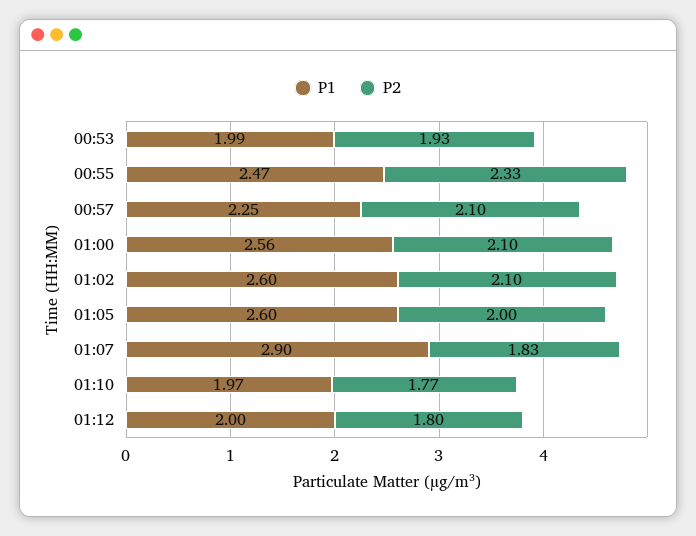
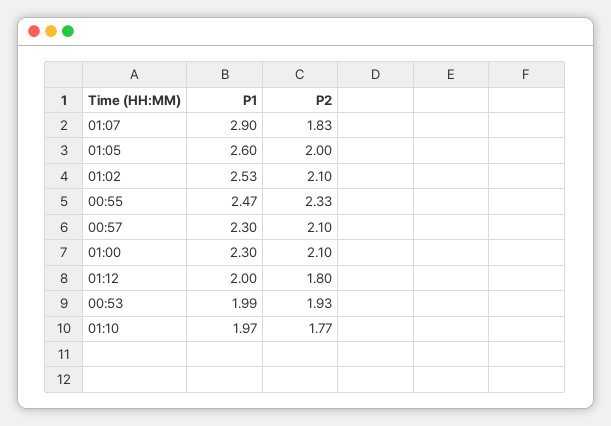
P1, 00:57: 2.25 -> 2.3
P1, 01:00: 2.56 -> 2.3
P1, 01:02: 2.6 -> 2.53

